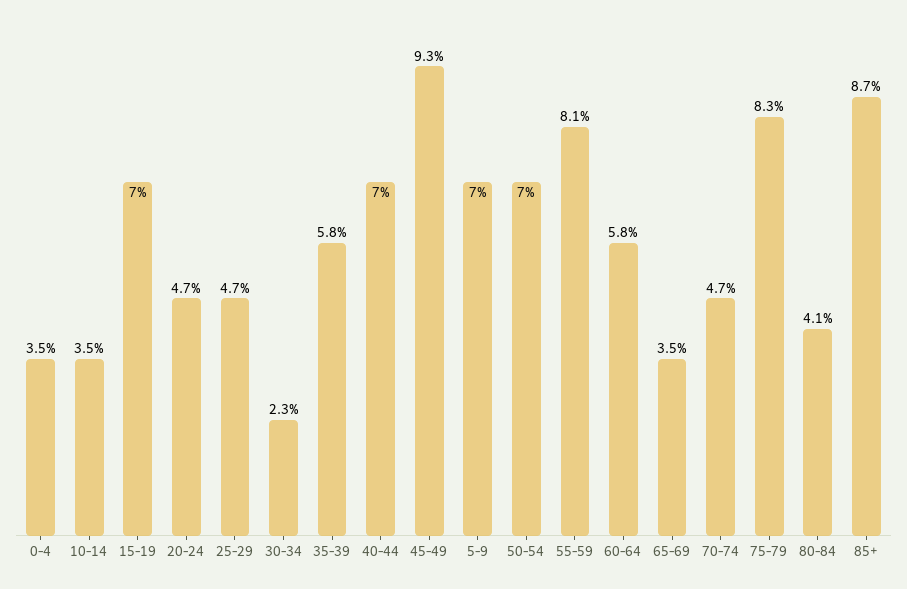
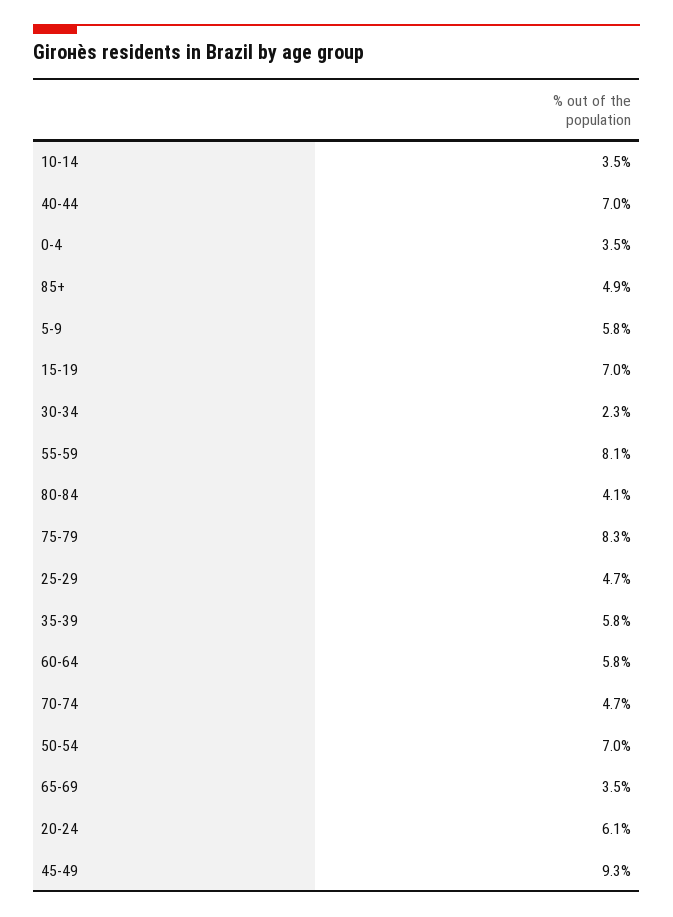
20-24: 4.7 -> 6.1
5-9: 7 -> 5.8
85+: 8.7 -> 4.9

